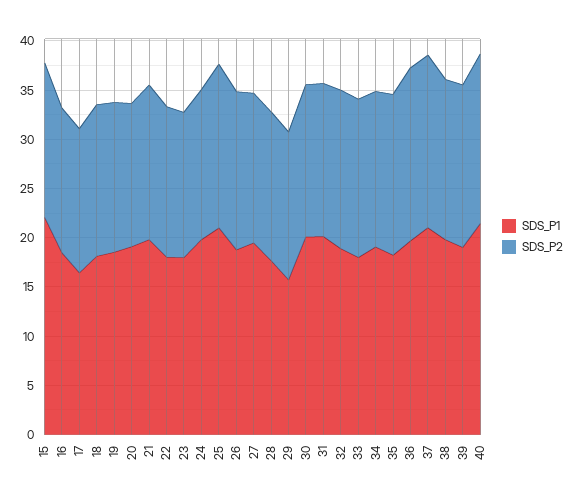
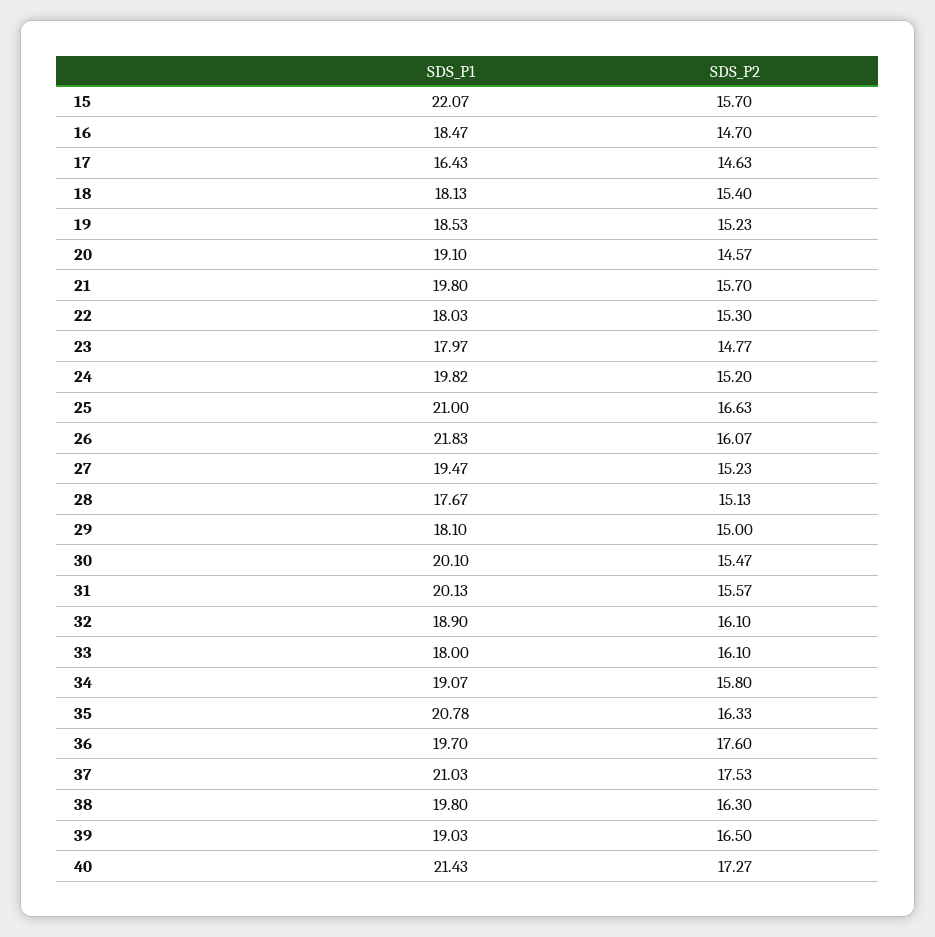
SDS_P1, 26: 19 -> 21.83
SDS_P1, 29: 16 -> 18.1
SDS_P1, 35: 18 -> 20.78

